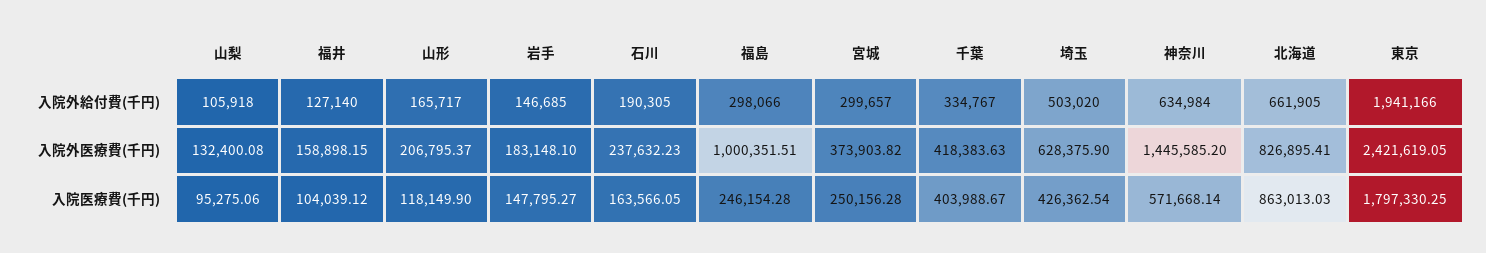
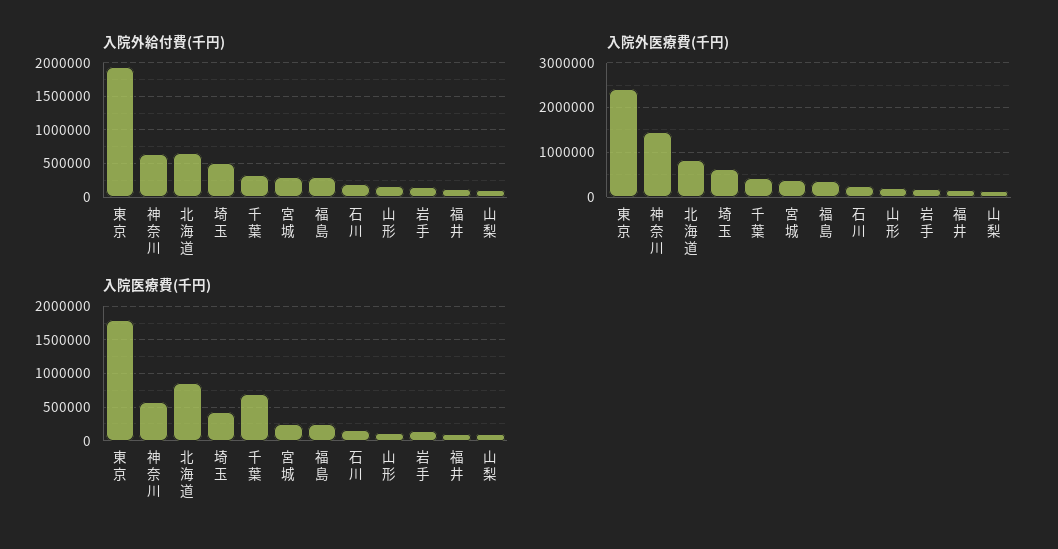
入院外医療費(千円), 福島: 1000351.51 -> 400000
入院医療費(千円), 千葉: 403988.67 -> 700000

